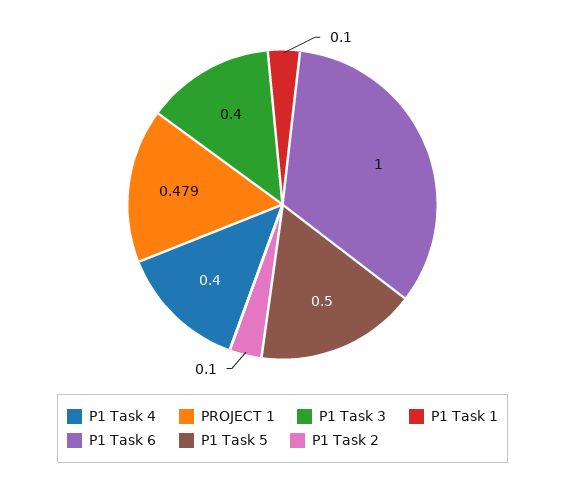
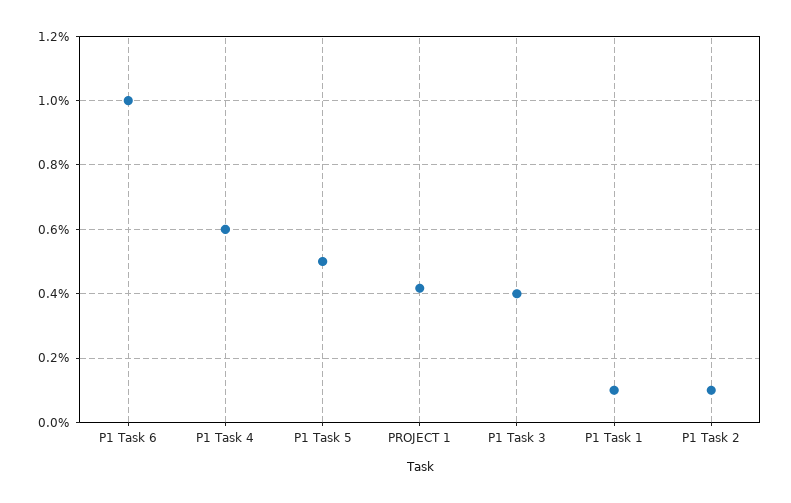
P1 Task 4: 0.4 -> 0.6
PROJECT 1: 0.479 -> 0.42

